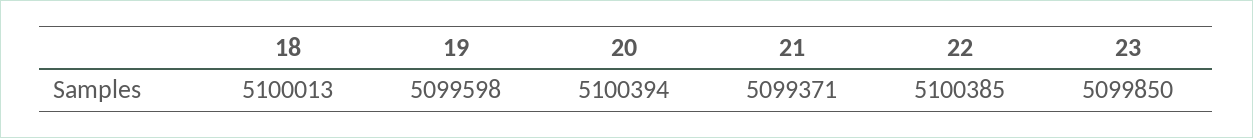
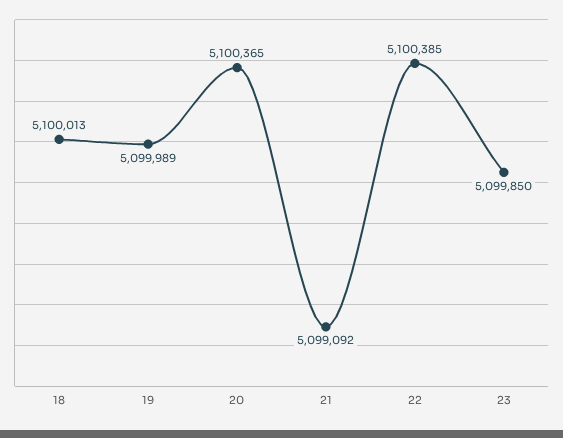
19: 5099598 -> 5099989
20: 5100394 -> 5100365
21: 5099371 -> 5099092

